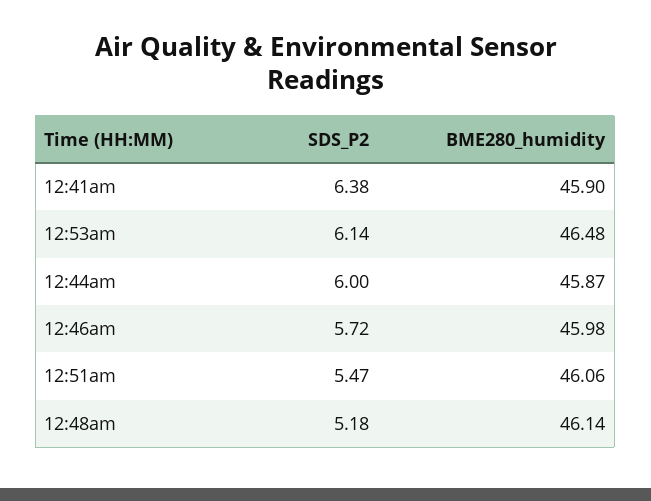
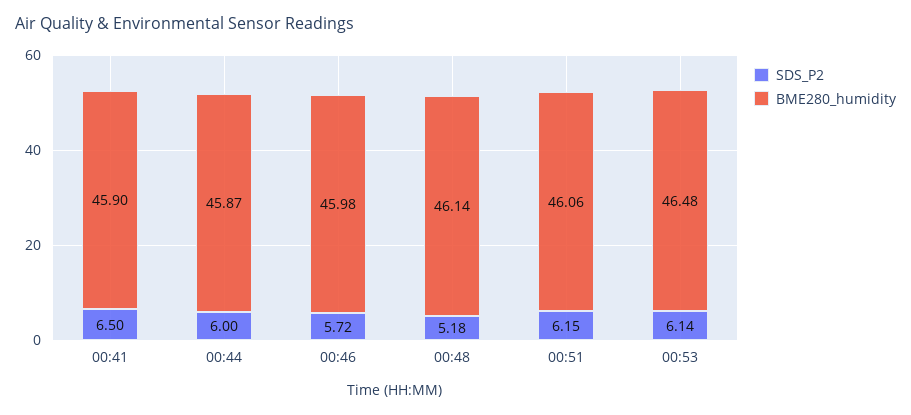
SDS_P2, 12:41am: 6.38 -> 6.5
SDS_P2, 12:51am: 5.47 -> 6.15

